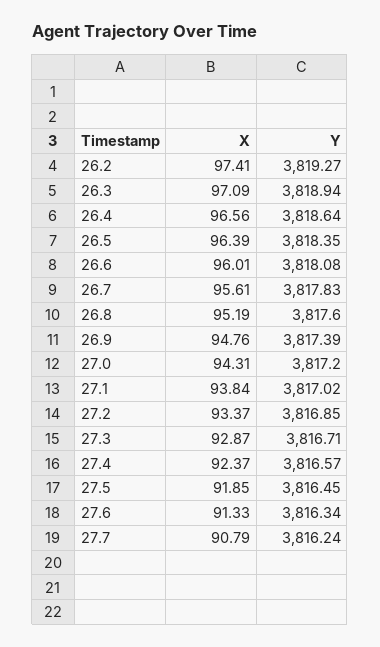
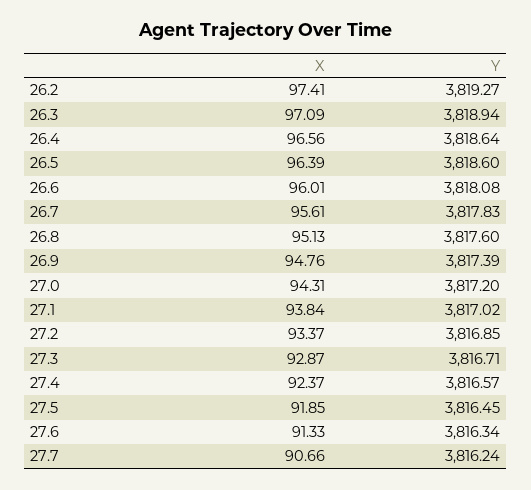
Y, 26.5: 3818.35 -> 3818.6
X, 26.8: 95.19 -> 95.13
X, 27.7: 90.79 -> 90.66

